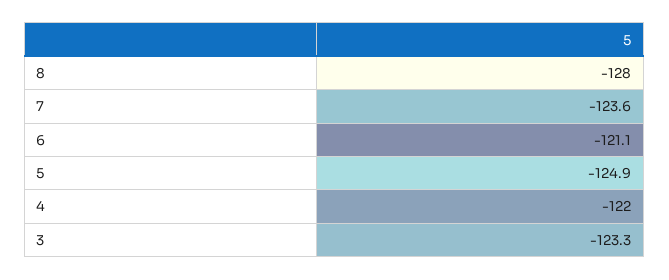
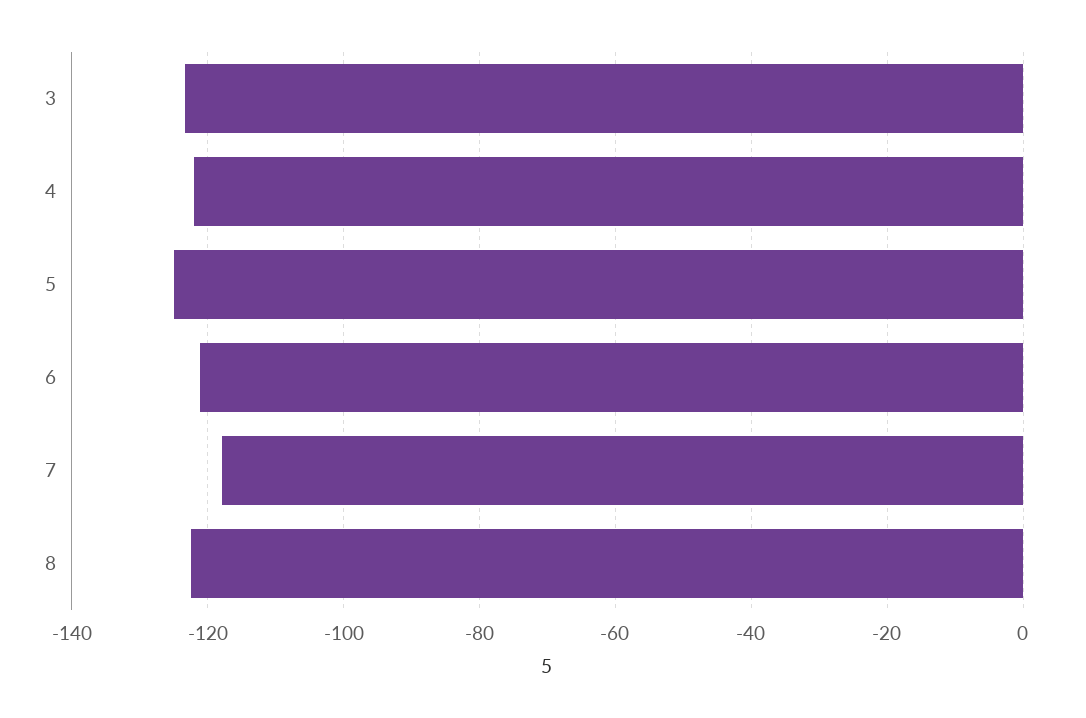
8: -128 -> -122
7: -123.6 -> -118

